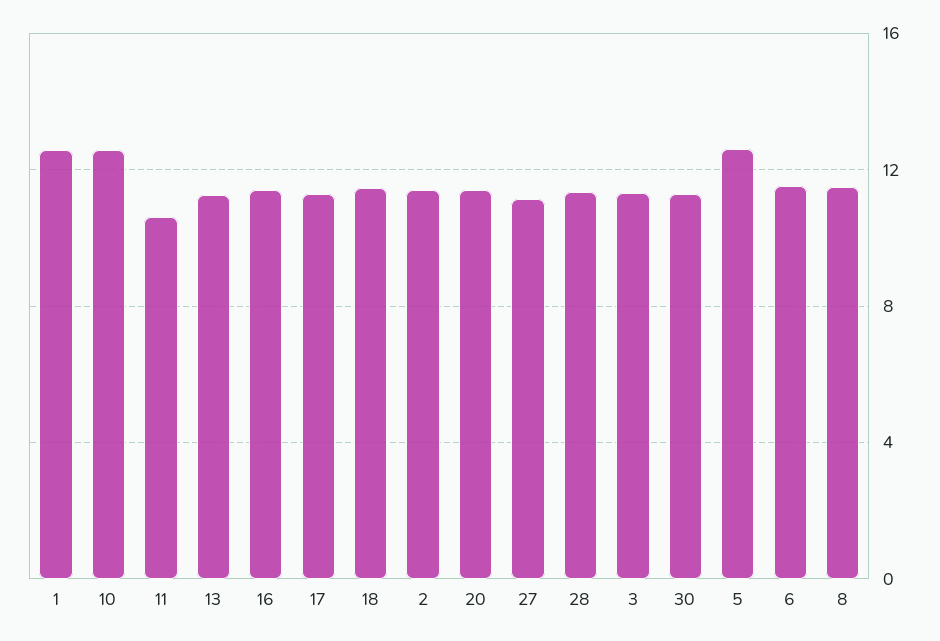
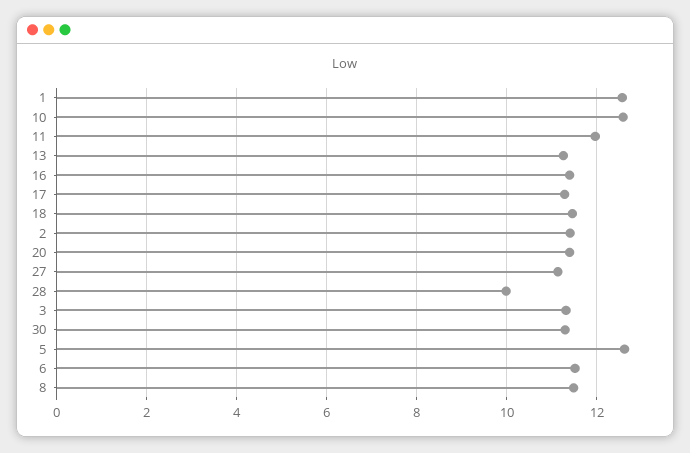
11: 10.5 -> 12
28: 11.5 -> 10

